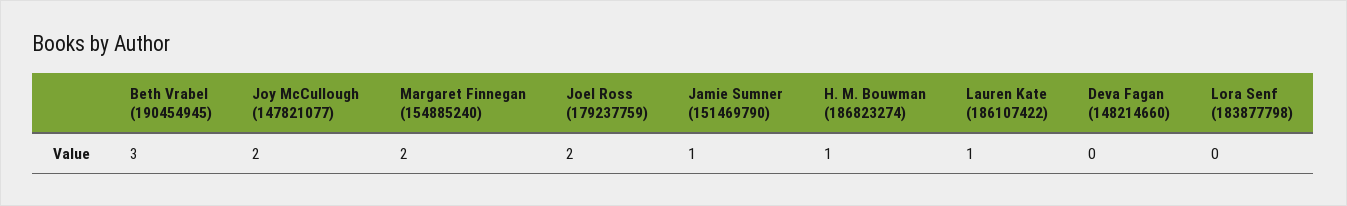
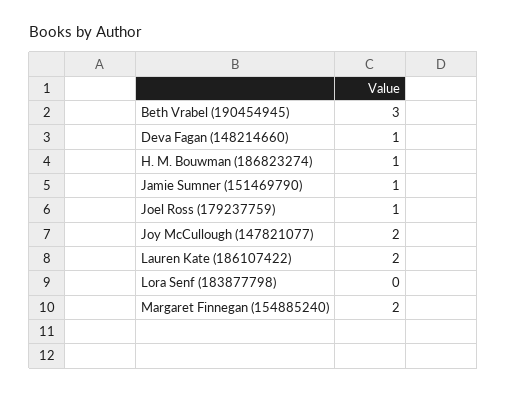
Joel Ross (179237759): 2 -> 1
Lauren Kate (186107422): 1 -> 2
Deva Fagan (148214660): 0 -> 1

